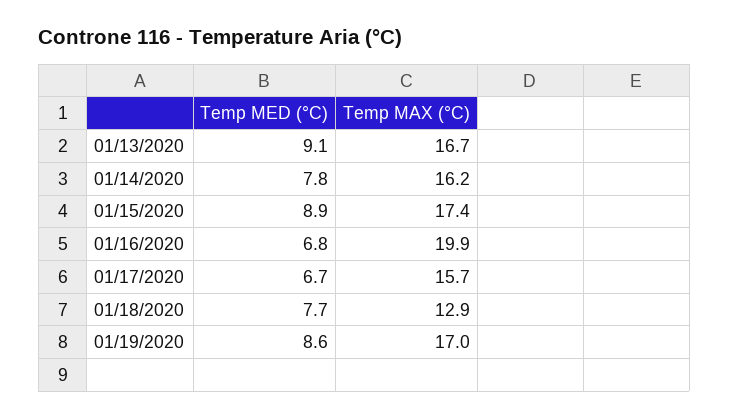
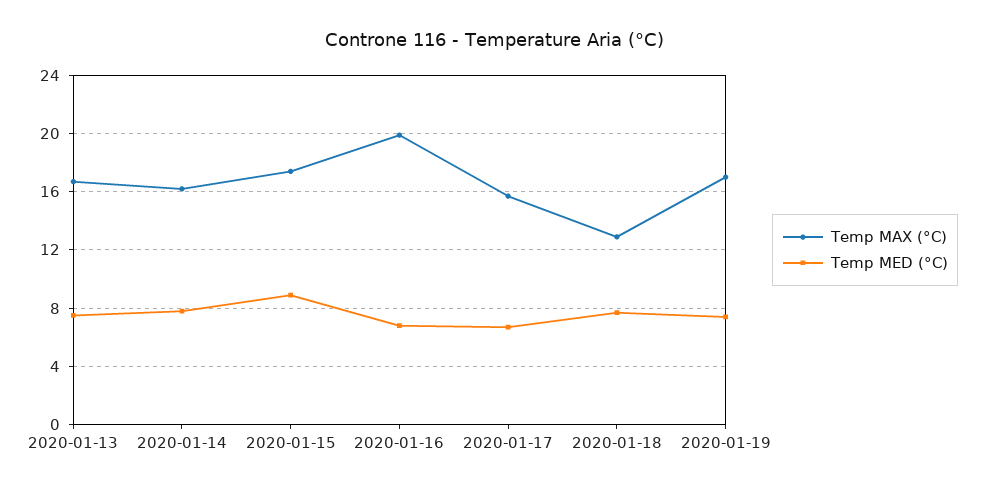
Temp MED (°C), 01/13/2020: 9.1 -> 7.5
Temp MED (°C), 01/19/2020: 8.6 -> 7.5

